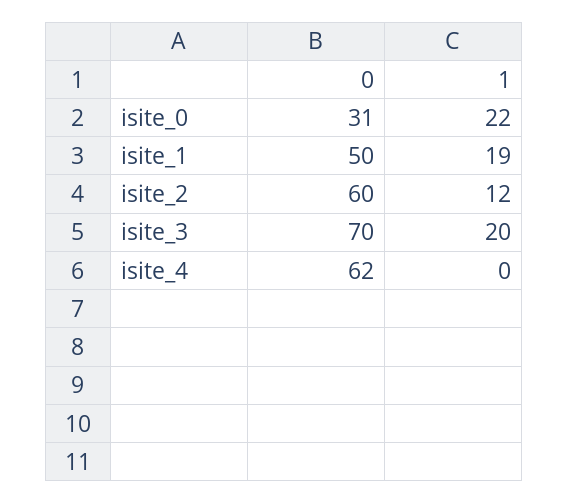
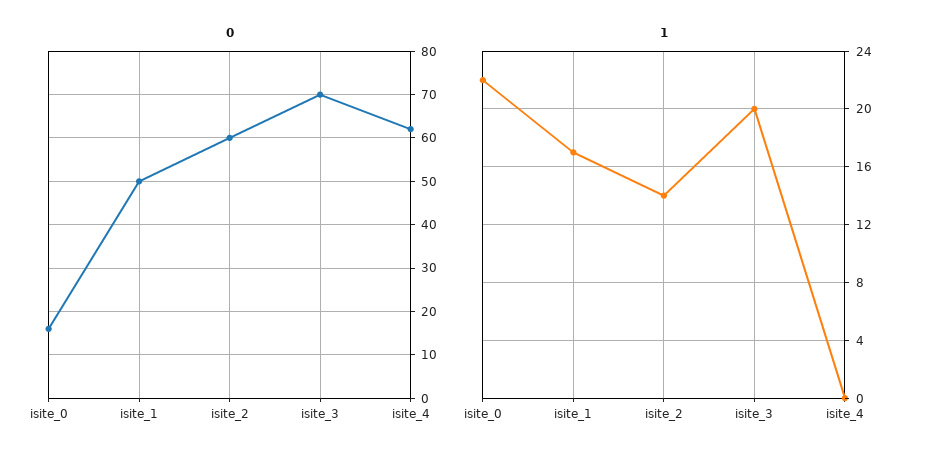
0, isite_0: 31 -> 15
1, isite_1: 19 -> 17
1, isite_2: 12 -> 14

